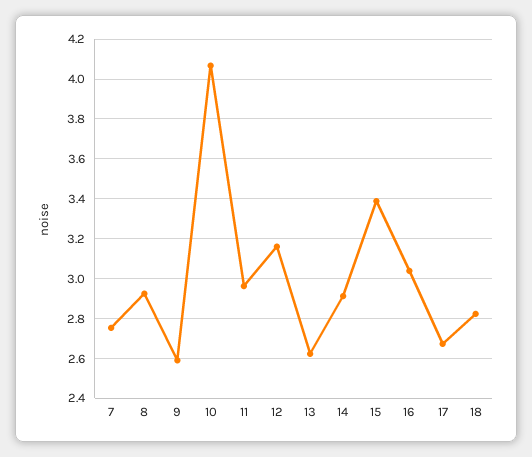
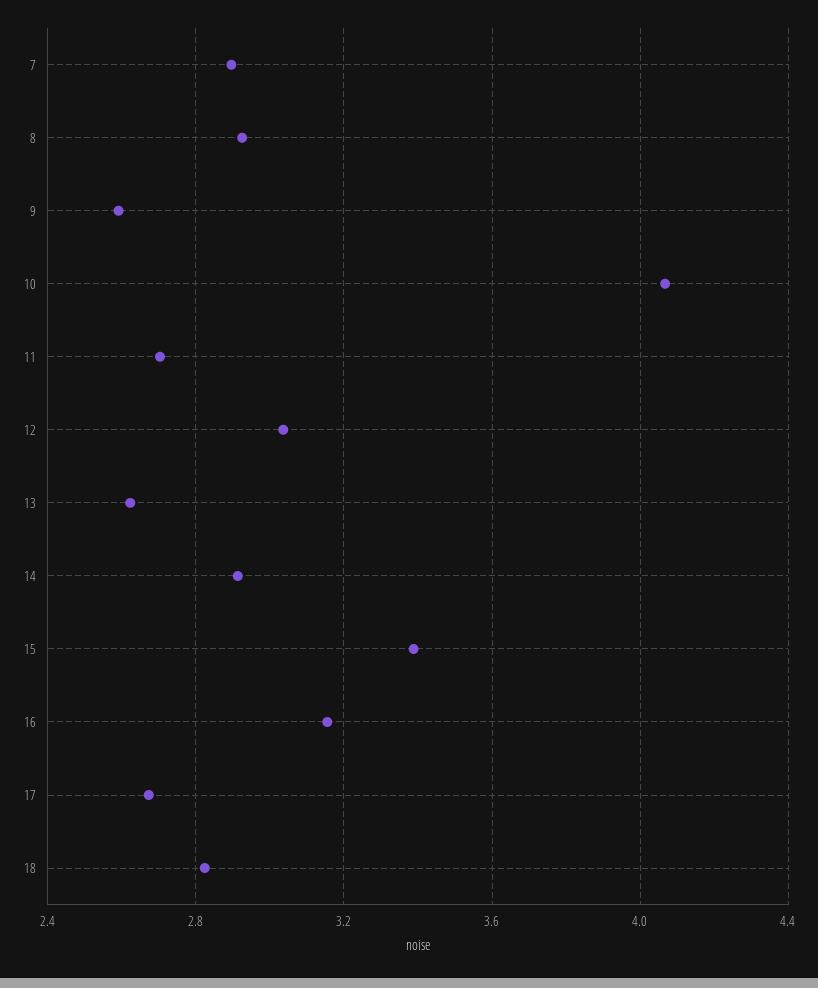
7: 2.75 -> 2.9
11: 2.95 -> 2.7
12: 3.15 -> 3.05
16: 3.05 -> 3.15

